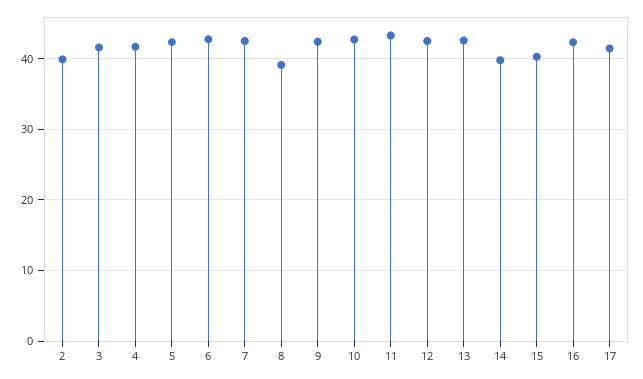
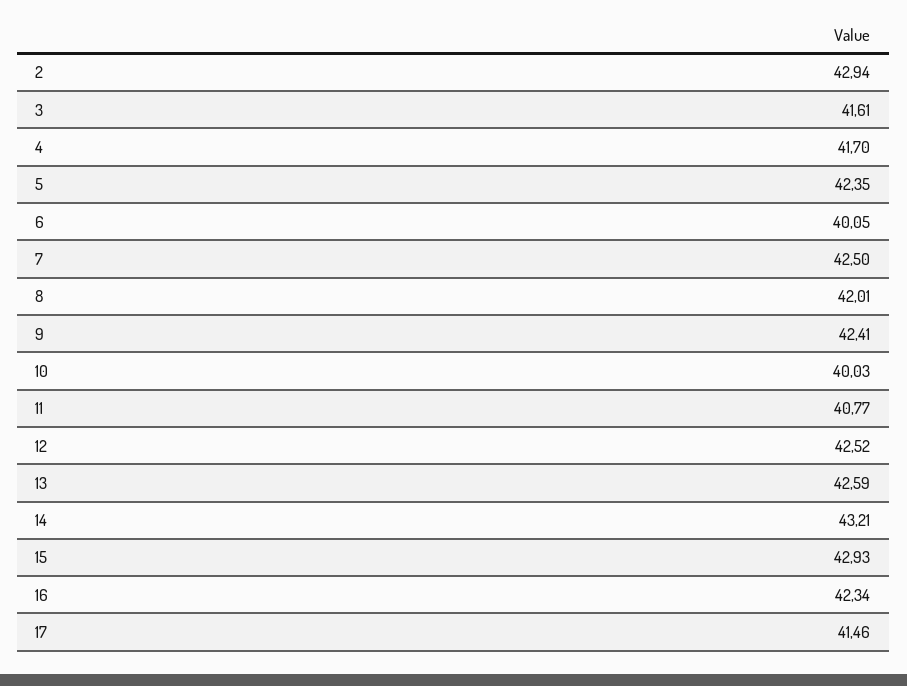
2: 40 -> 42.94
6: 43 -> 40.05
8: 39 -> 42.01
10: 43 -> 40.03
11: 43 -> 40.77
14: 40 -> 43.21
15: 40 -> 42.93

